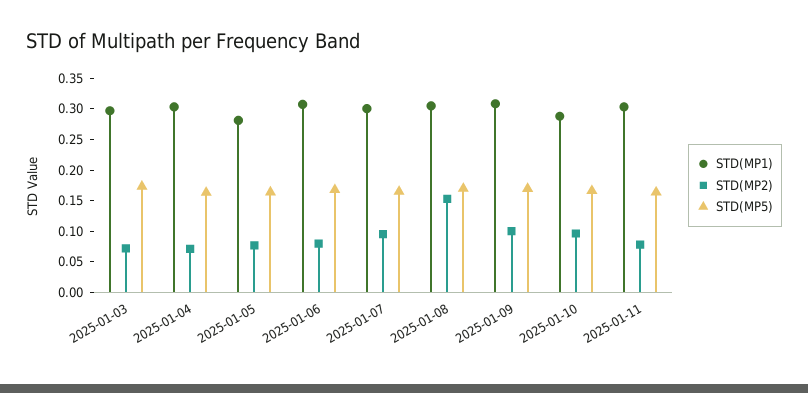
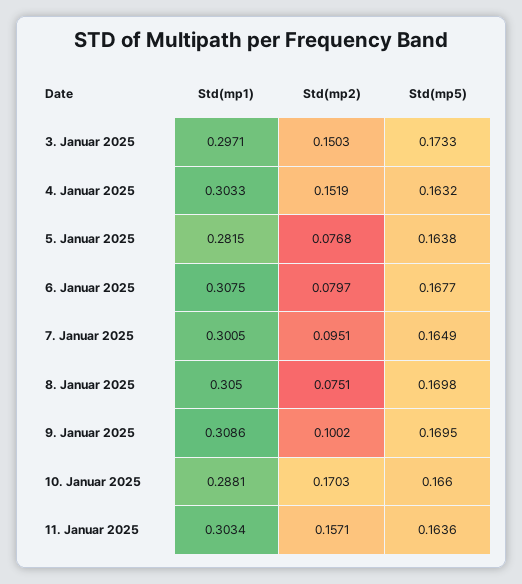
STD(MP2), 2025-01-03: 0.075 -> 0.1503
STD(MP2), 2025-01-04: 0.075 -> 0.1519
STD(MP2), 2025-01-08: 0.15 -> 0.0751
STD(MP2), 2025-01-10: 0.1 -> 0.1703
STD(MP2), 2025-01-11: 0.075 -> 0.1571

